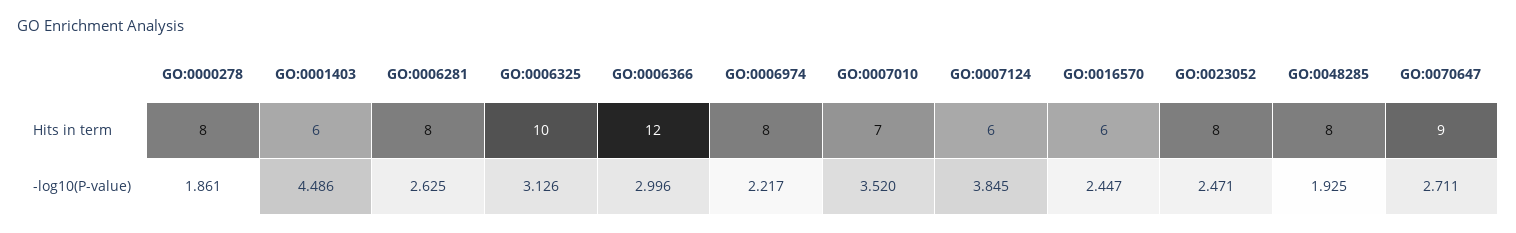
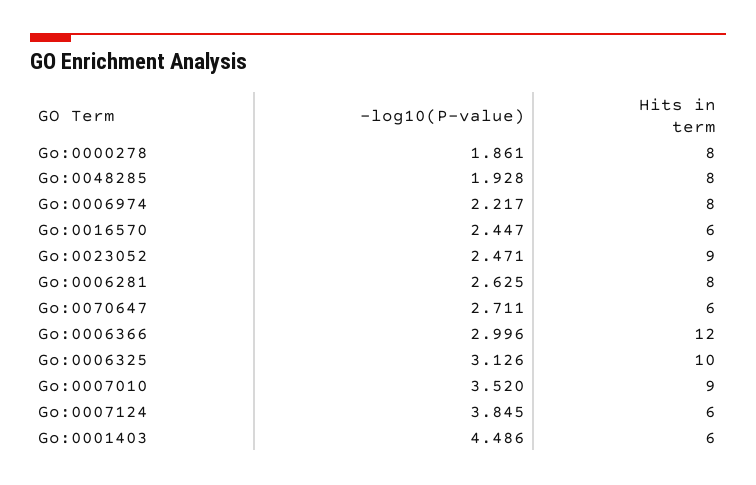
GO:0007010, Hits in term: 7 -> 9
GO:0023052, Hits in term: 8 -> 9
GO:0070647, Hits in term: 9 -> 6
GO:0048285, -log10(P-value): 1.925 -> 1.928

